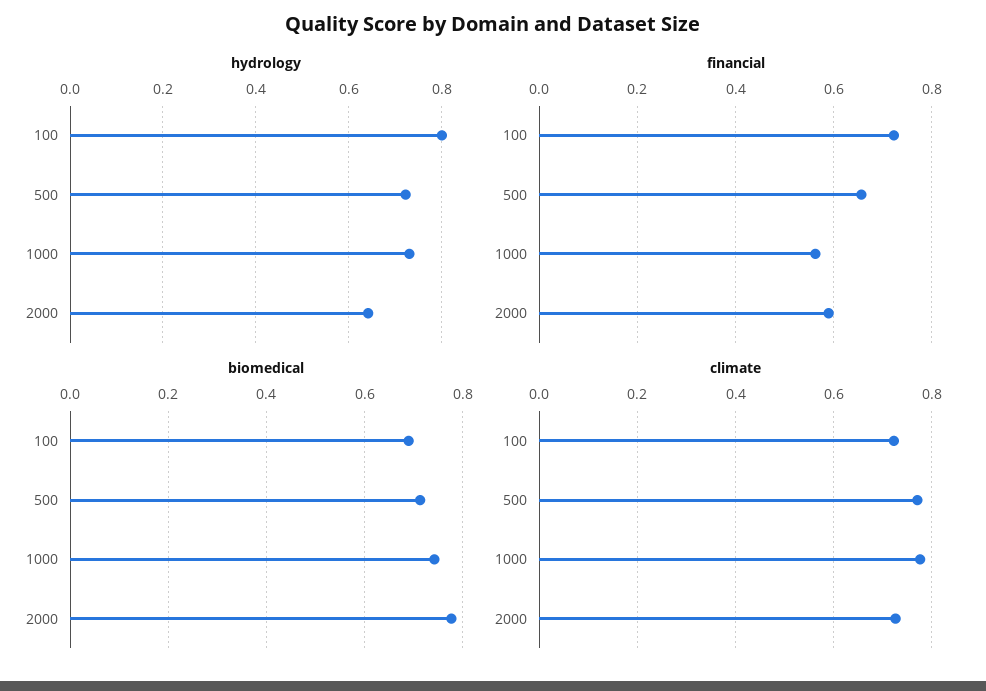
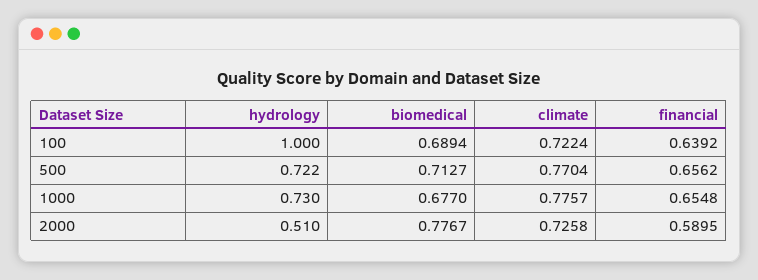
hydrology, 100: 0.8 -> 1
hydrology, 2000: 0.64 -> 0.51
financial, 100: 0.72 -> 0.6392
financial, 1000: 0.56 -> 0.6548
biomedical, 1000: 0.74 -> 0.677

